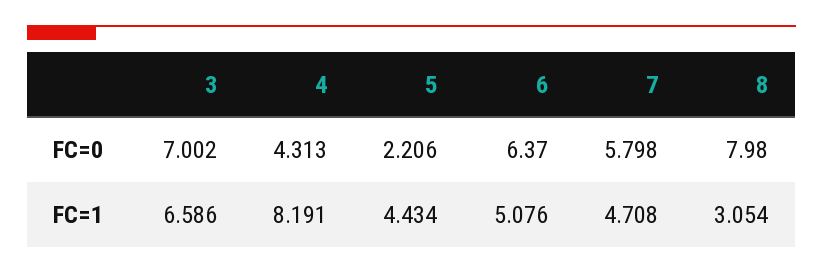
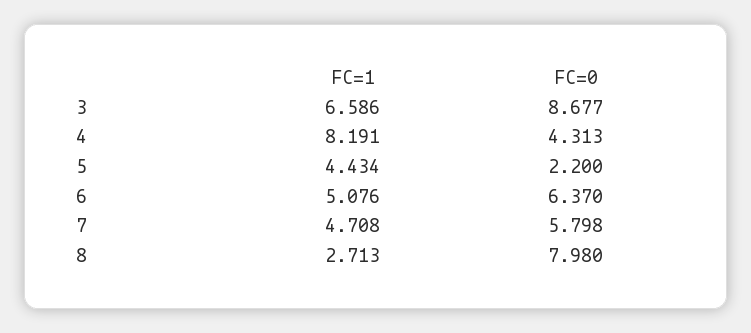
3, FC=0: 7.002 -> 8.677
5, FC=0: 2.206 -> 2.2
8, FC=1: 3.054 -> 2.713

